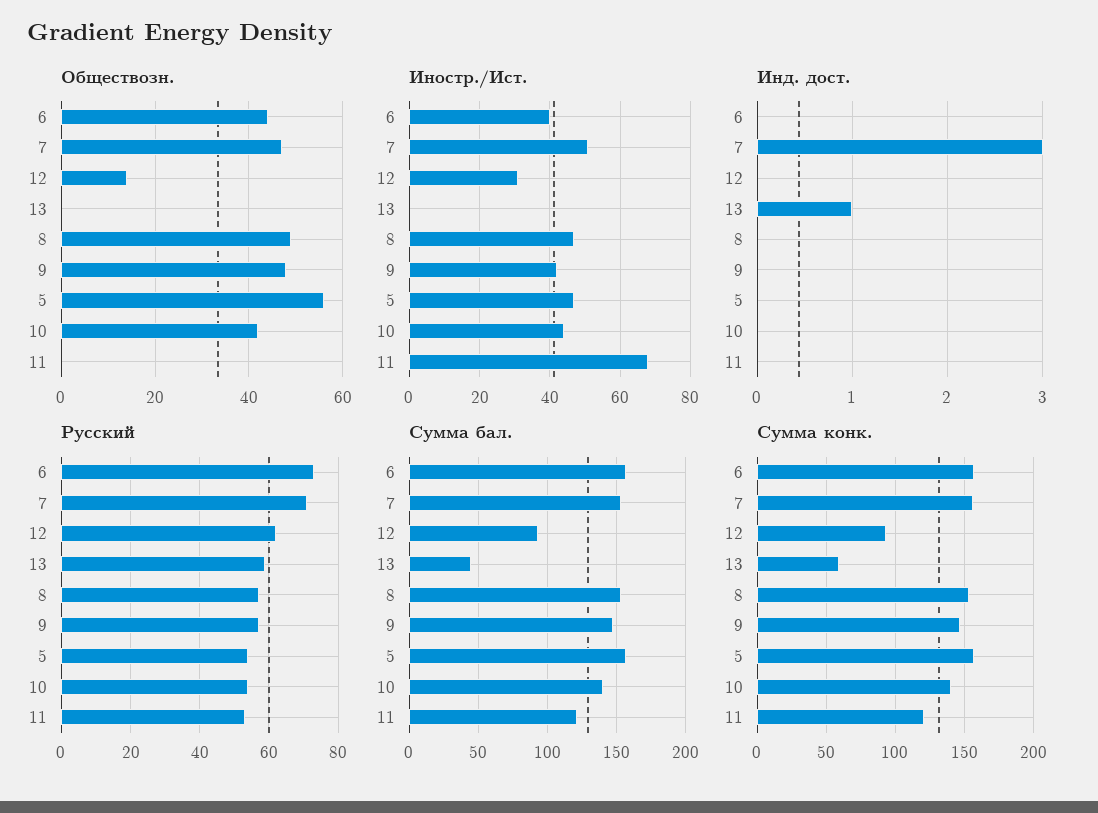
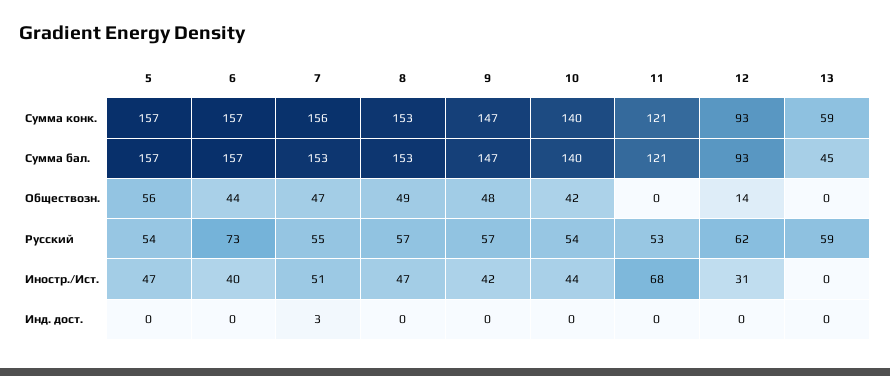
Инд. дост., 13: 1 -> 0
Русский, 7: 70 -> 55

